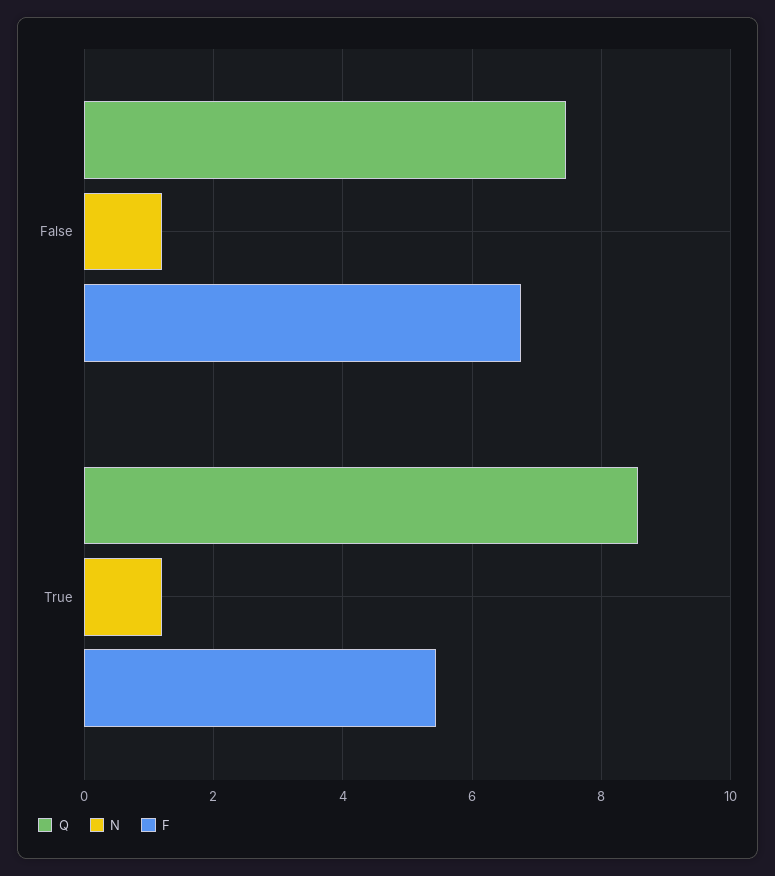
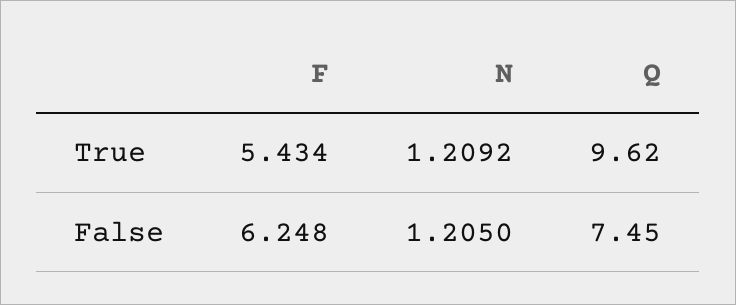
F, False: 6.8 -> 6.248
Q, True: 8.6 -> 9.62

